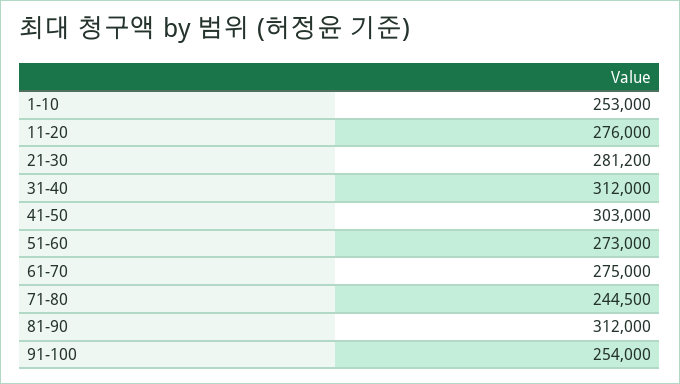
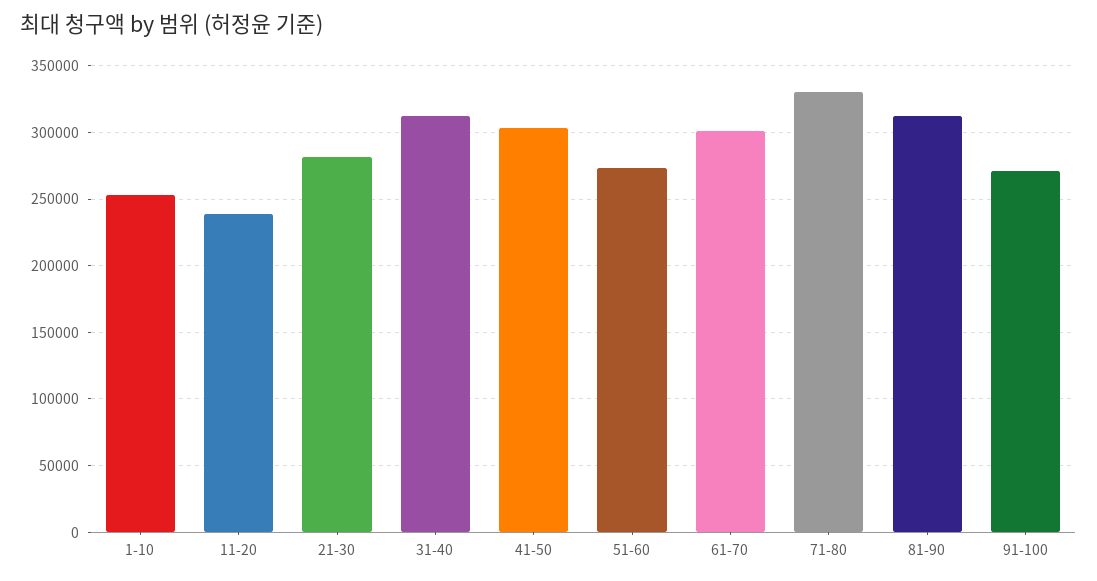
11-20: 276000 -> 240000
61-70: 275000 -> 300000
71-80: 244500 -> 330000
91-100: 254000 -> 270000

